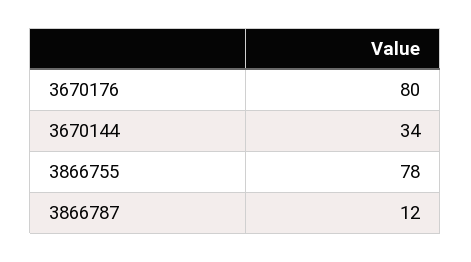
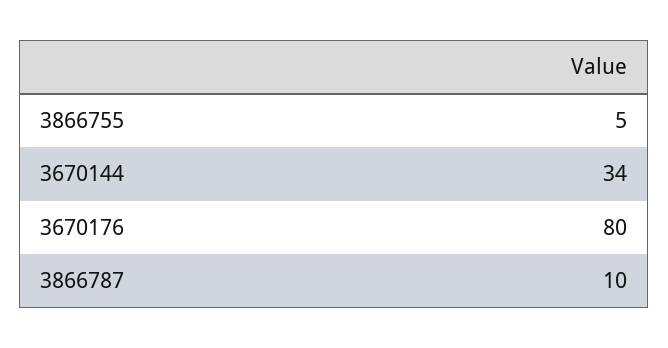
3866755: 78 -> 5
3866787: 12 -> 10

